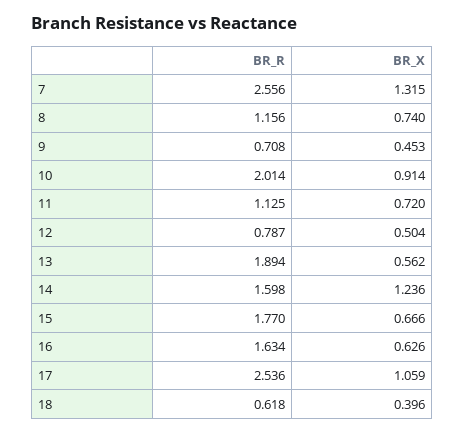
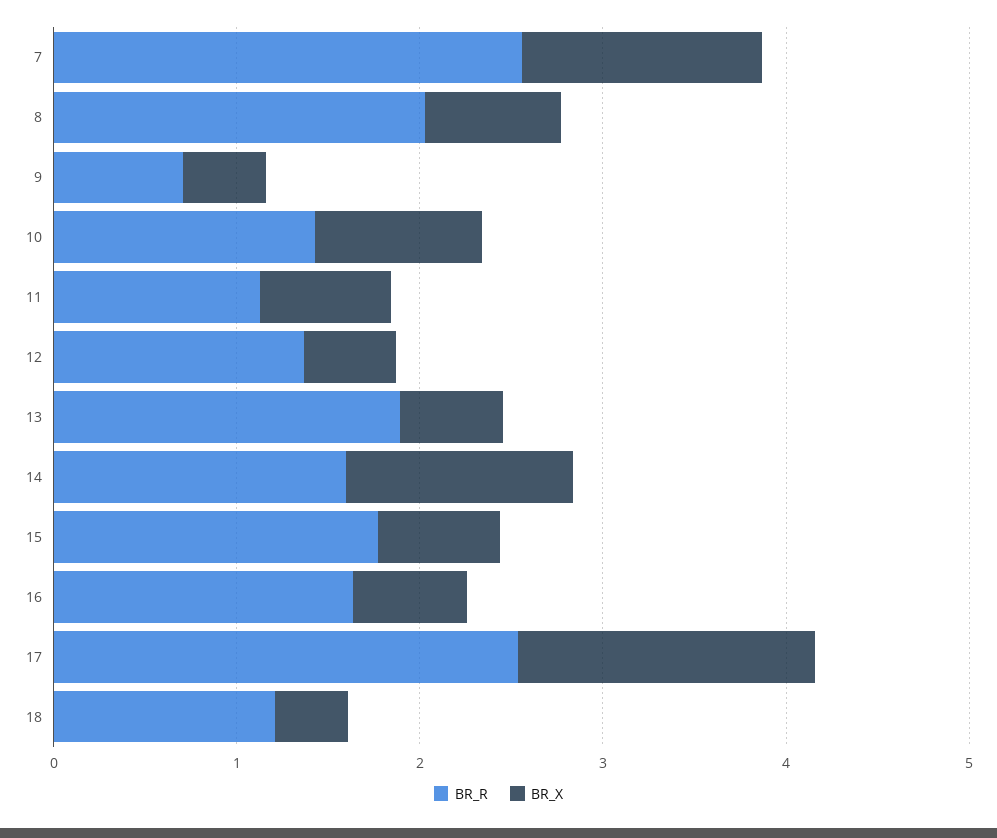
BR_R, 8: 1.156 -> 2
BR_R, 10: 2.014 -> 1.4
BR_R, 12: 0.787 -> 1.4
BR_X, 17: 1.059 -> 1.6
BR_R, 18: 0.618 -> 1.2

